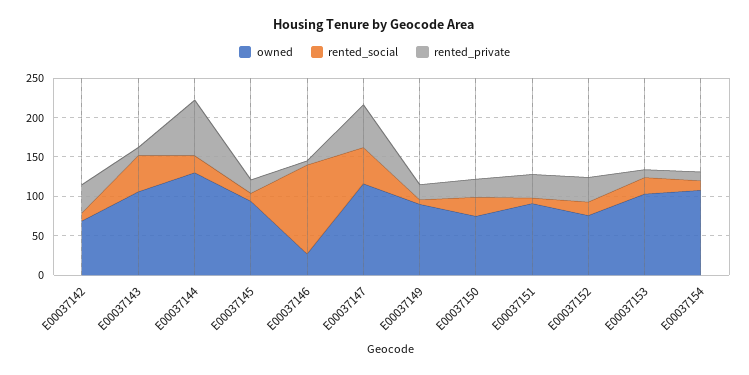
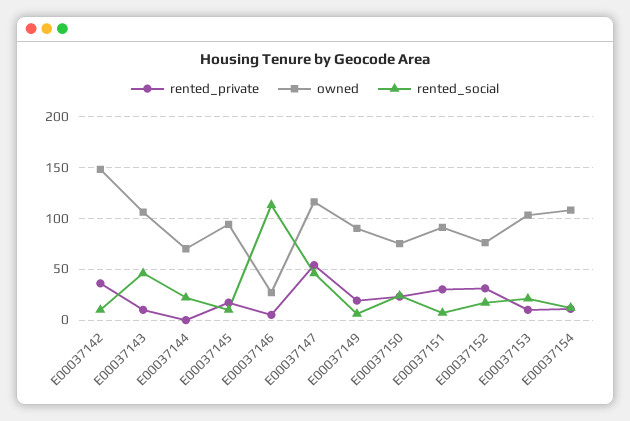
owned, E00037142: 75 -> 150
owned, E00037144: 125 -> 70
rented_private, E00037144: 75 -> 0

